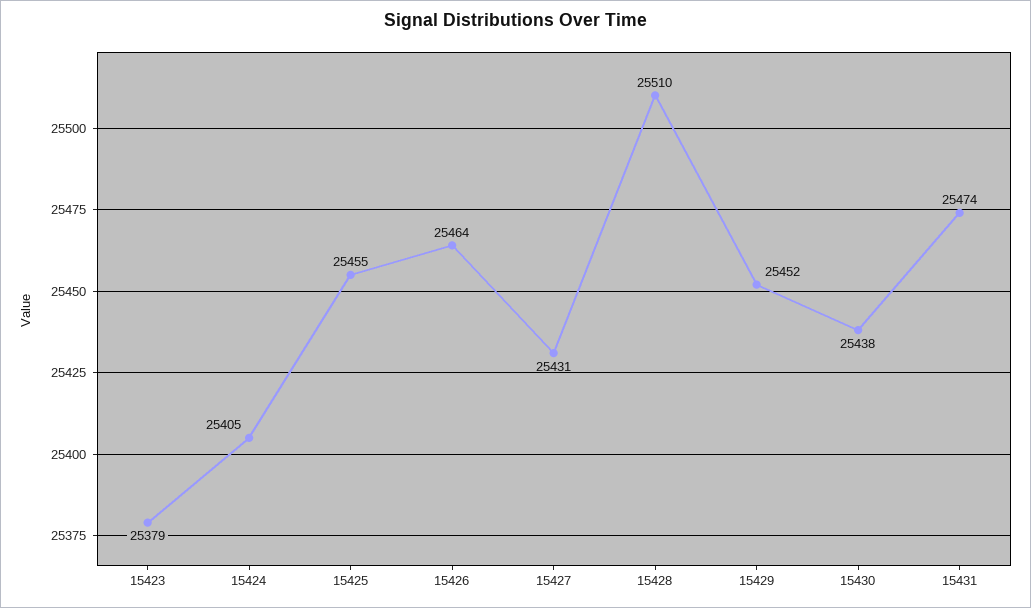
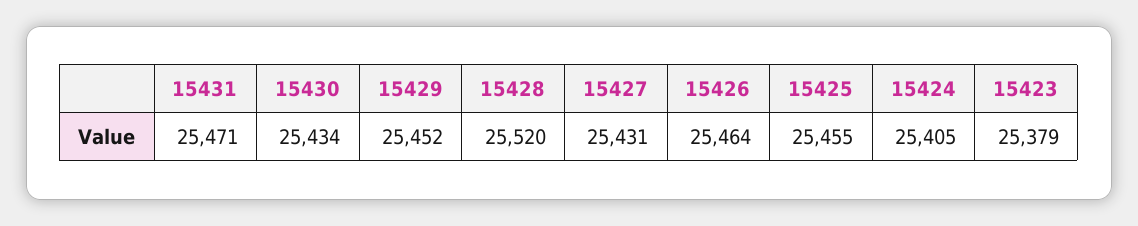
15428: 25510 -> 25520
15430: 25438 -> 25434
15431: 25474 -> 25471

